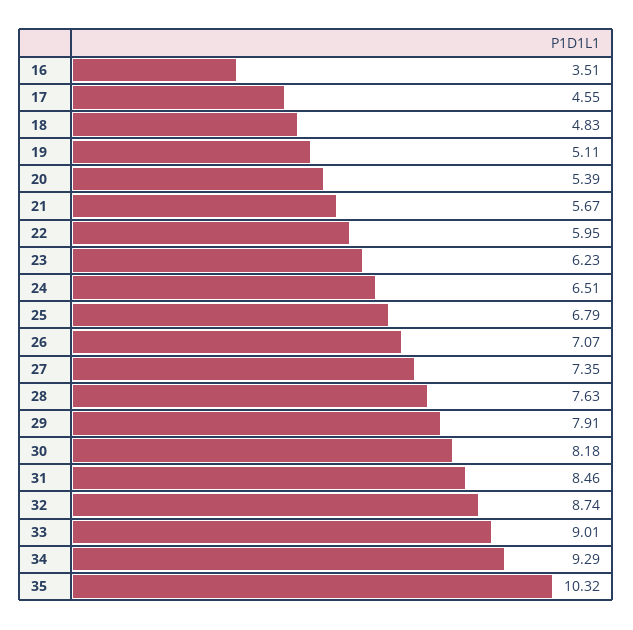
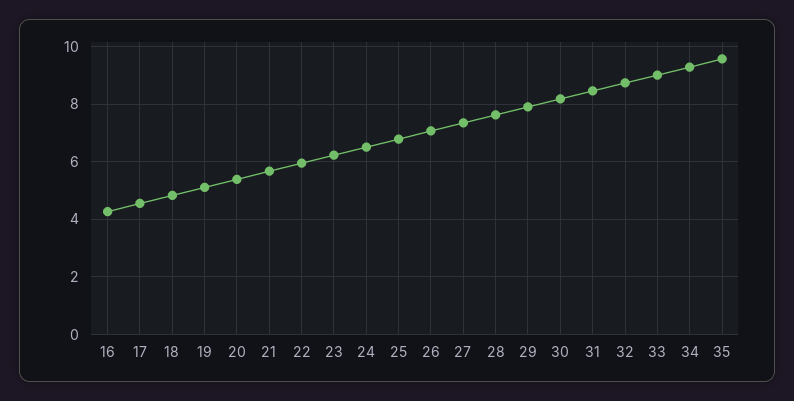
16: 3.51 -> 4.25
35: 10.32 -> 9.5

